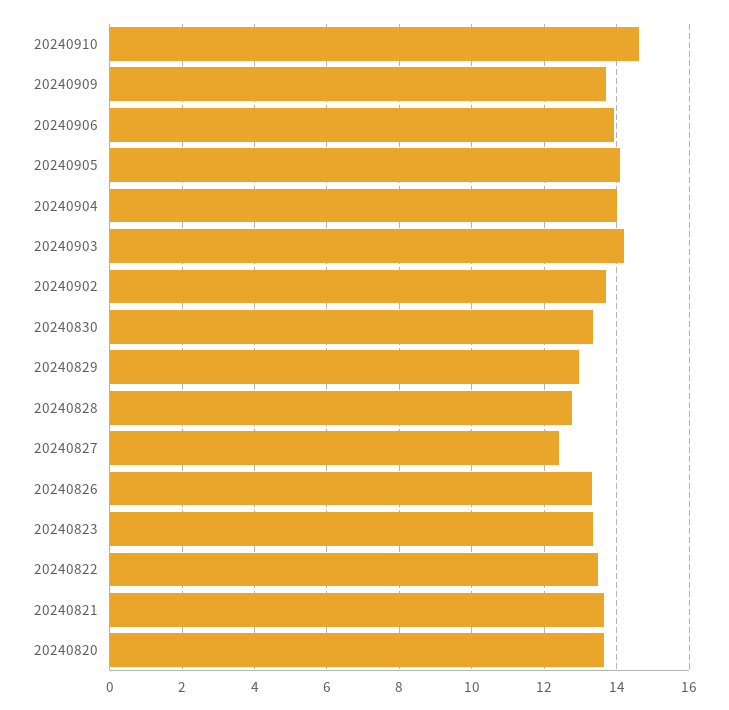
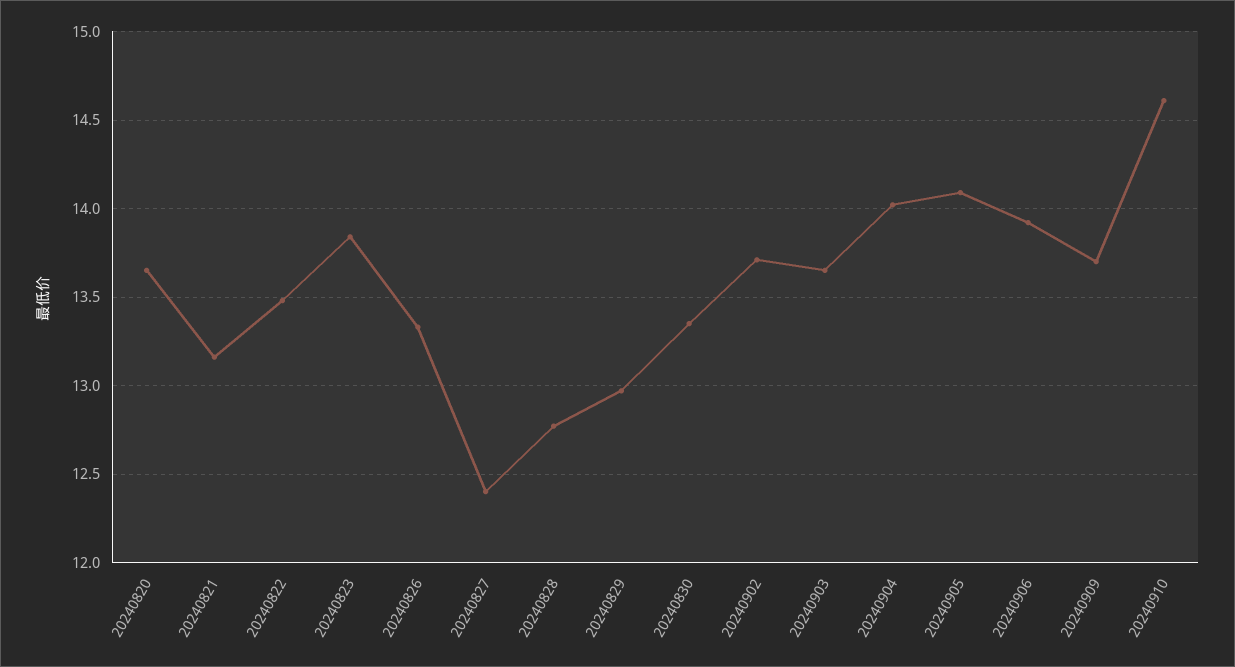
20240903: 14.2 -> 13.65
20240823: 13.4 -> 13.85
20240821: 13.6 -> 13.15

